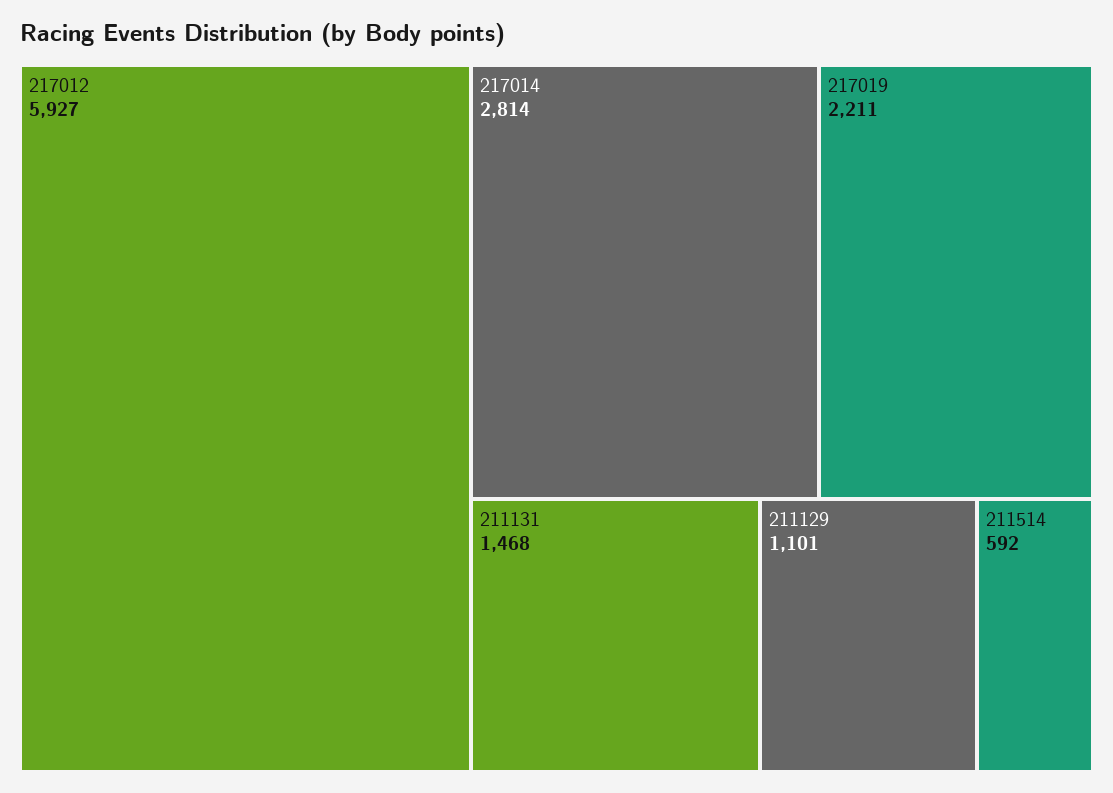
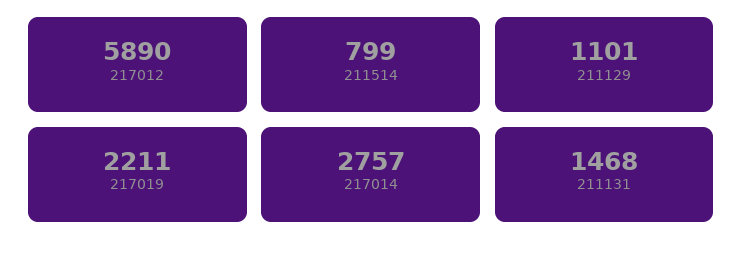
217012: 5927 -> 5890
217014: 2814 -> 2757
211514: 592 -> 799

